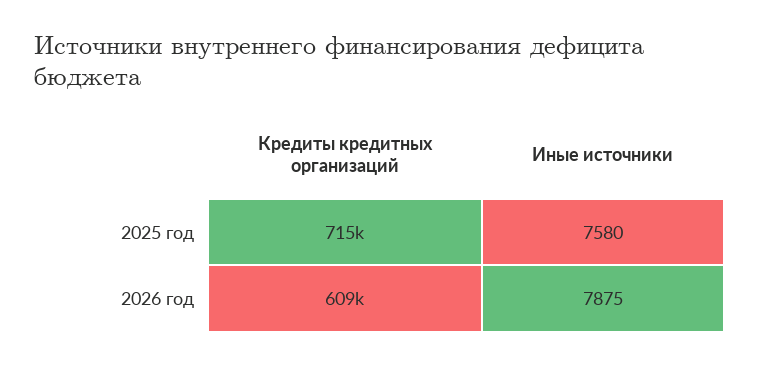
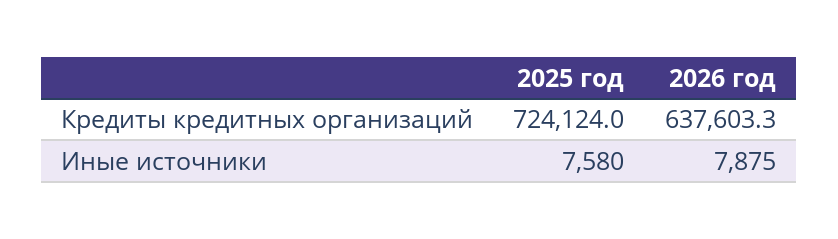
Кредиты кредитных организаций, 2025 год: 715000 -> 724124
Кредиты кредитных организаций, 2026 год: 609000 -> 637603.3

